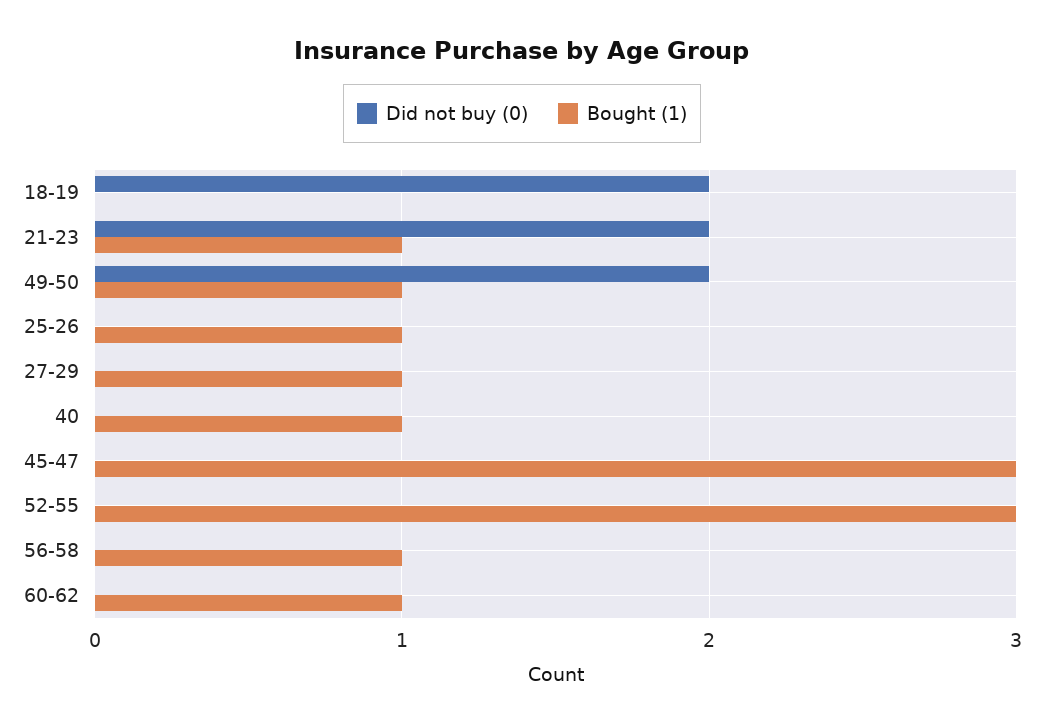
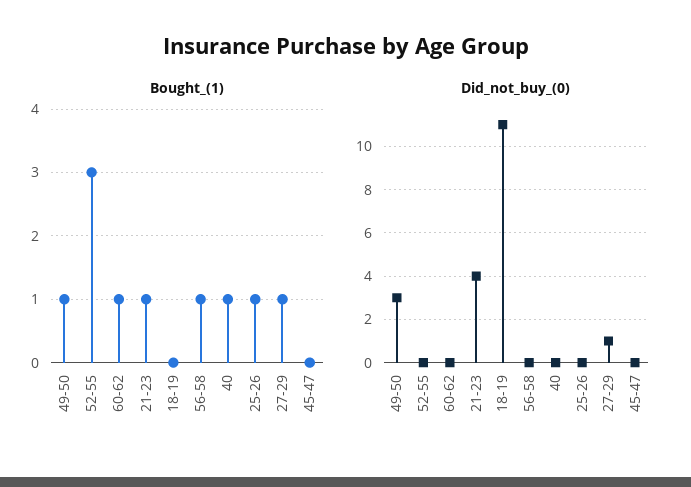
Did not buy (0), 18-19: 2 -> 11
Did not buy (0), 21-23: 2 -> 4
Did not buy (0), 49-50: 2 -> 3
Did not buy (0), 27-29: 0 -> 1
Bought (1), 45-47: 3 -> 0

